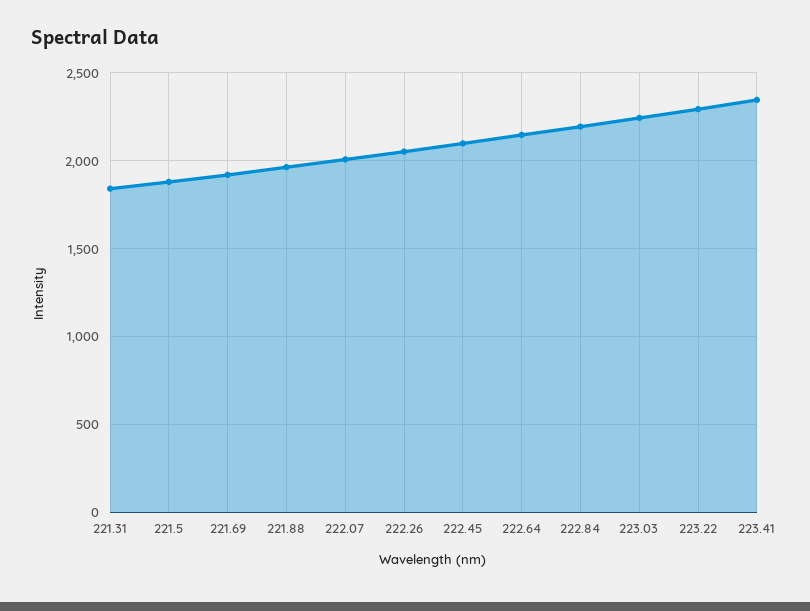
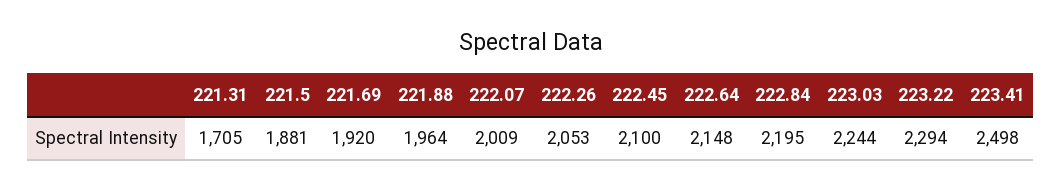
221.31: 1850 -> 1705
223.41: 2350 -> 2498

